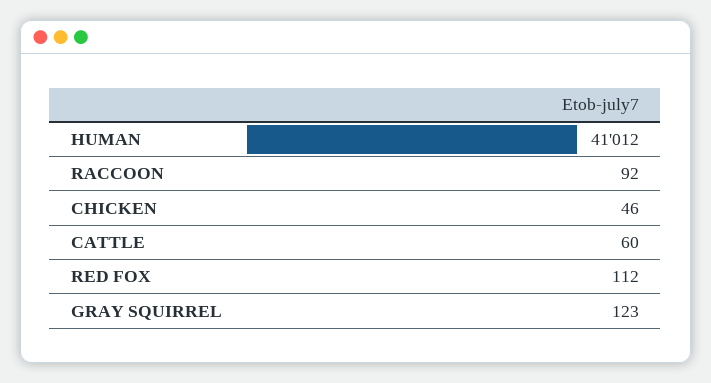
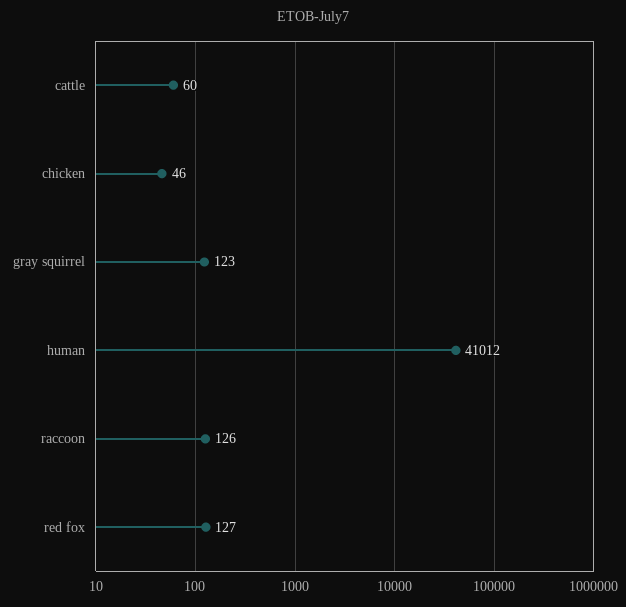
RACCOON: 92 -> 126
RED FOX: 112 -> 127

